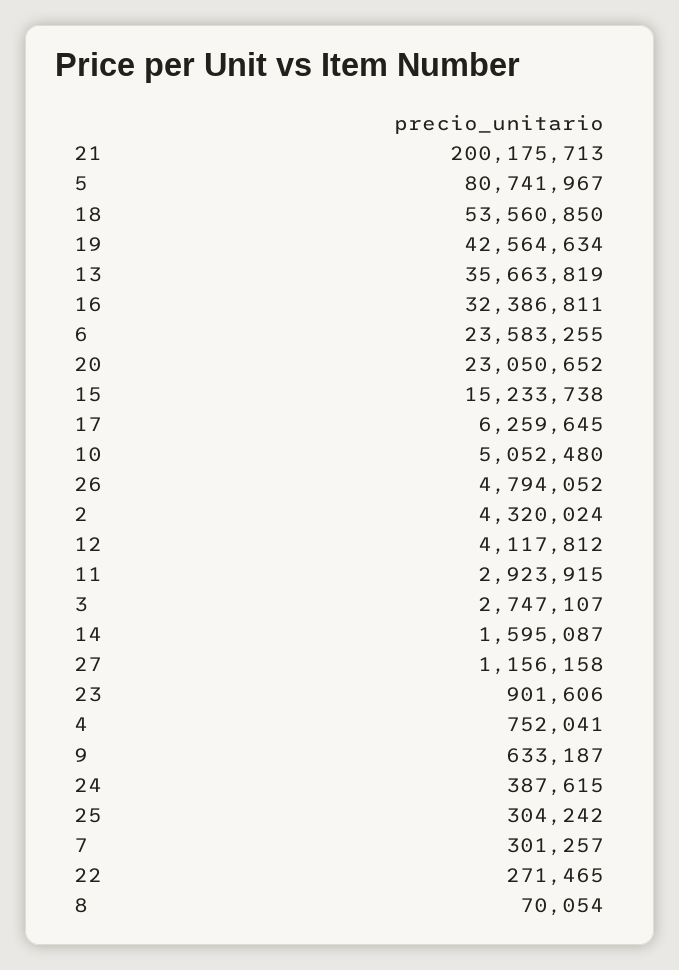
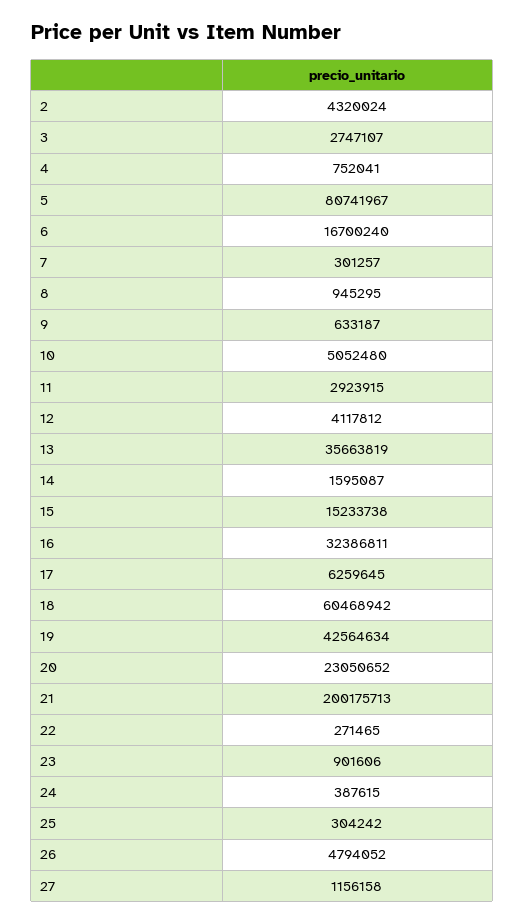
18: 53560850 -> 60468942
6: 23583255 -> 16700240
8: 70054 -> 945295

